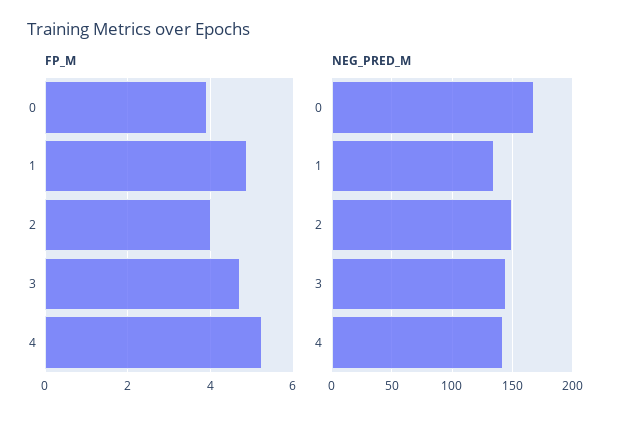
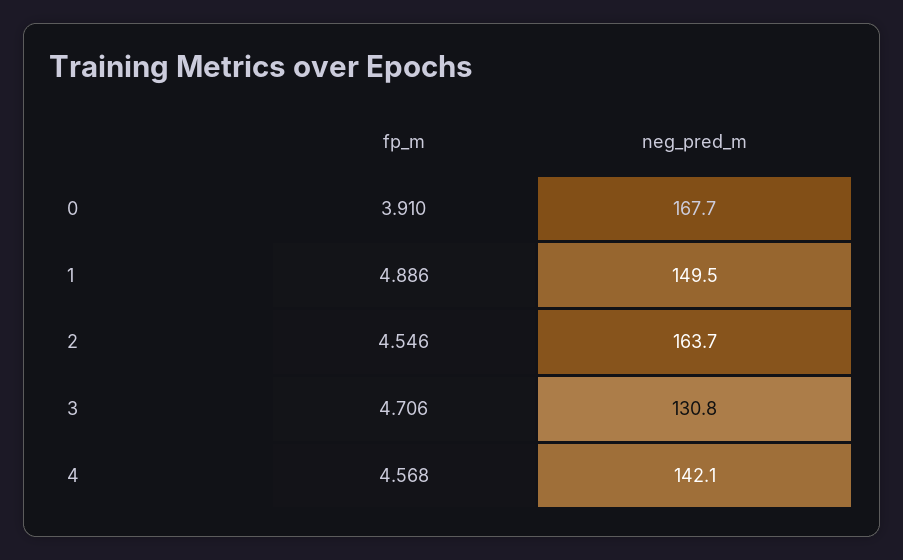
FP_M, 2: 4 -> 4.546
FP_M, 4: 5.2 -> 4.568
NEG_PRED_M, 1: 135 -> 149.5
NEG_PRED_M, 2: 150 -> 163.7
NEG_PRED_M, 3: 145 -> 130.8

